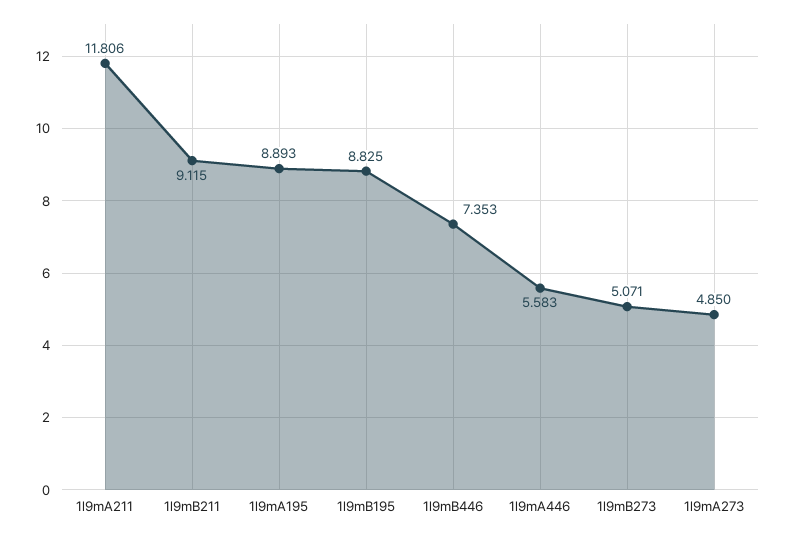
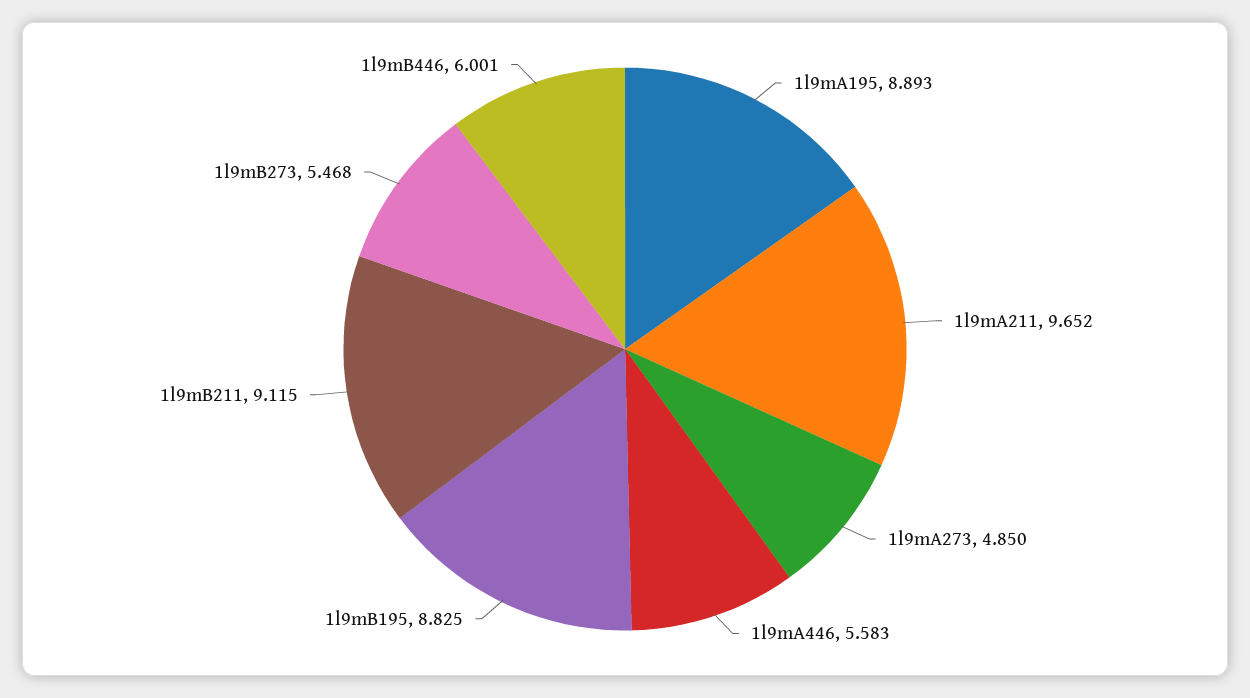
1l9mA211: 11.806 -> 9.652
1l9mB446: 7.353 -> 6.001
1l9mB273: 5.071 -> 5.468

